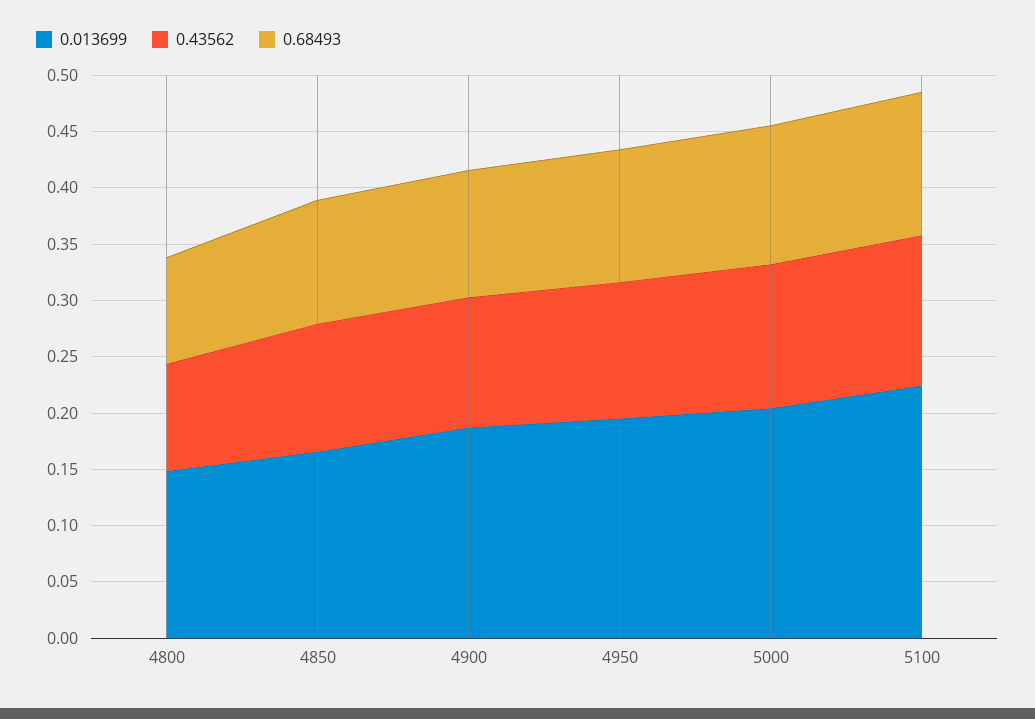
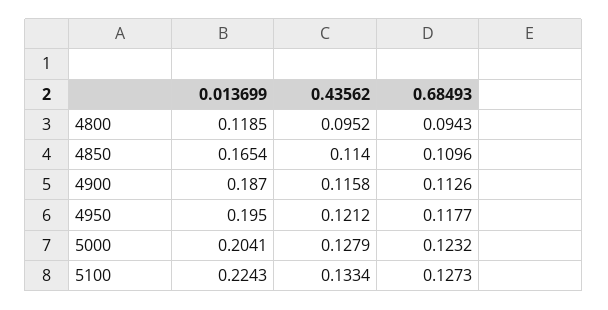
0.013699, 4800: 0.15 -> 0.1185

